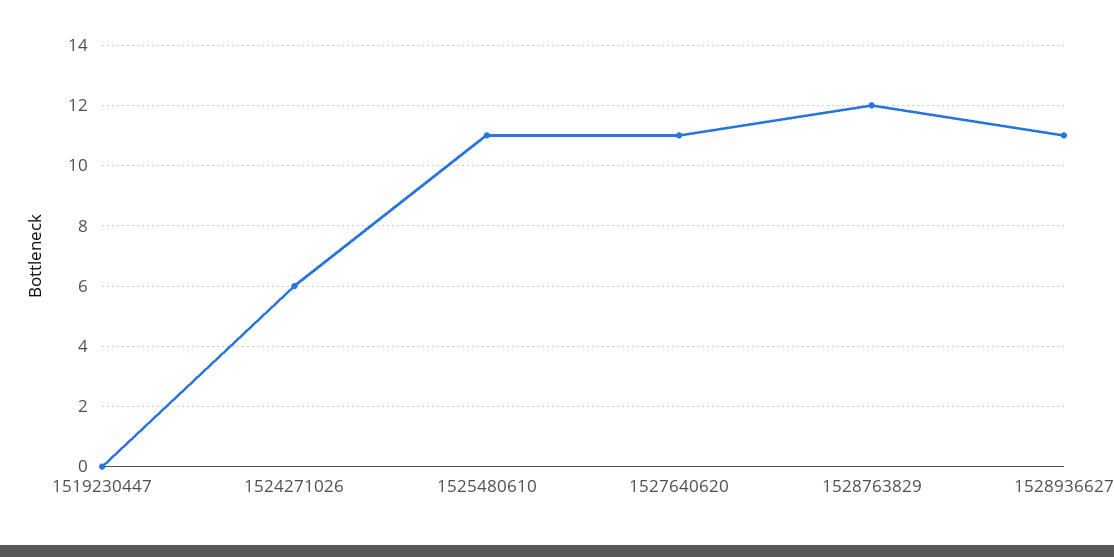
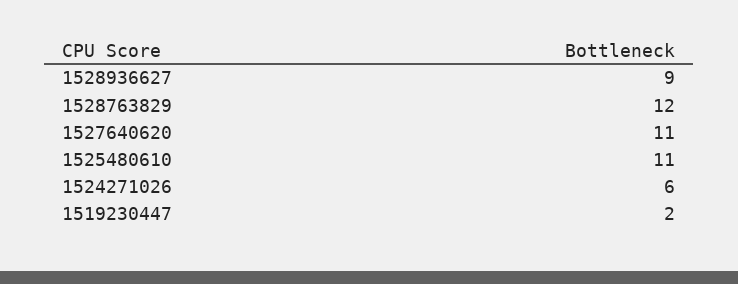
1519230447: 0 -> 2
1528936627: 11 -> 9

